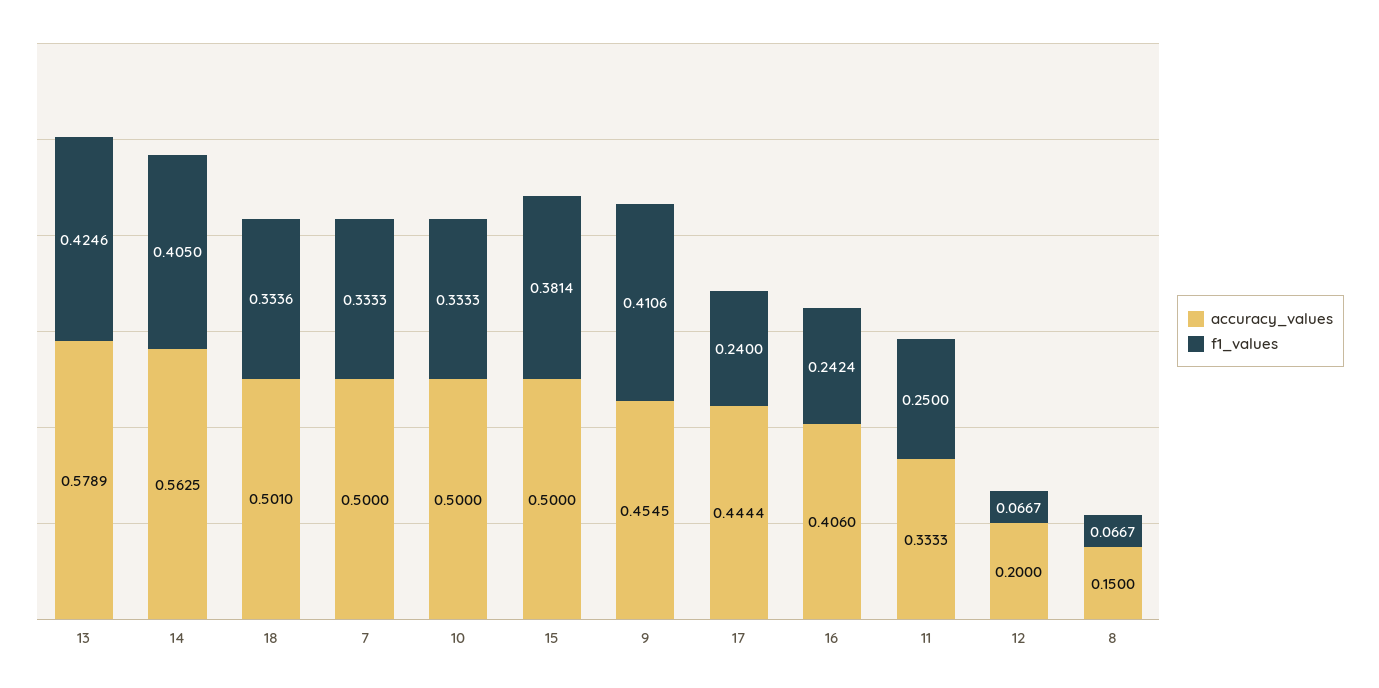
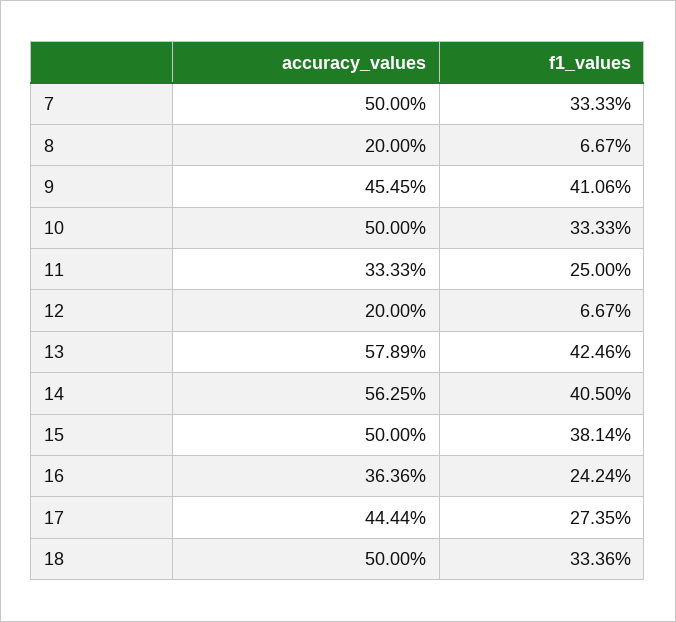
accuracy_values, 18: 0.501 -> 0.5
f1_values, 17: 0.24 -> 0.2735
accuracy_values, 16: 0.406 -> 0.3636
accuracy_values, 8: 0.15 -> 0.2

